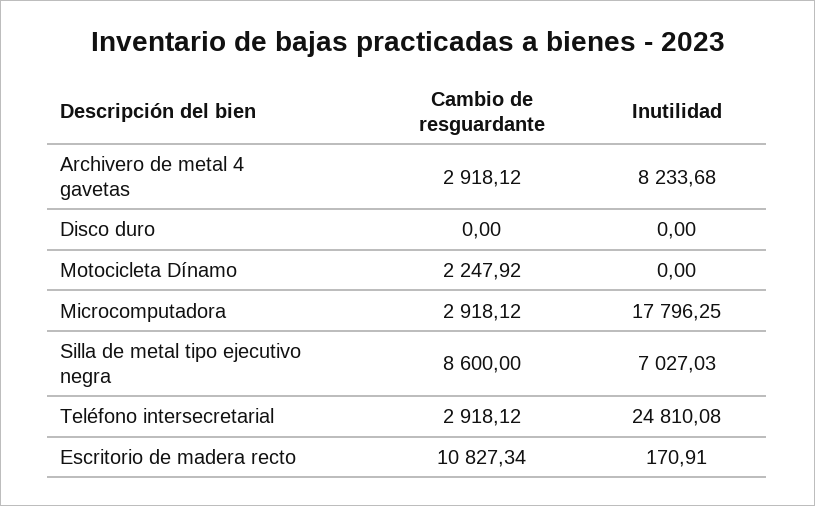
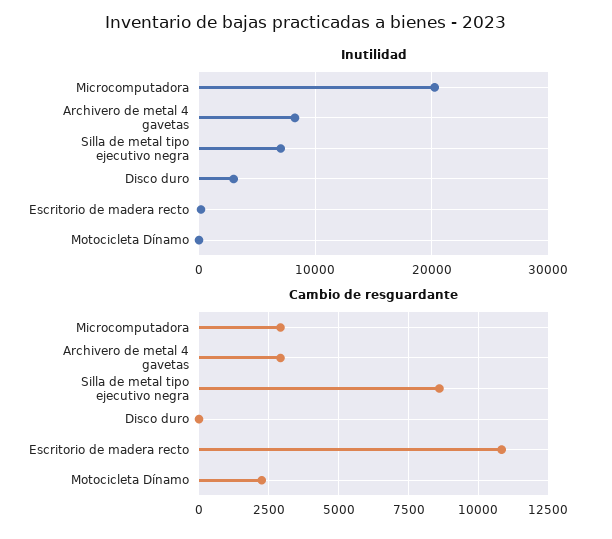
Inutilidad, Disco duro: 0 -> 3000
Inutilidad, Microcomputadora: 17796.25 -> 20000
Cambio de resguardante, Teléfono intersecretarial: 2918.12 -> none
Inutilidad, Teléfono intersecretarial: 24810.08 -> none

